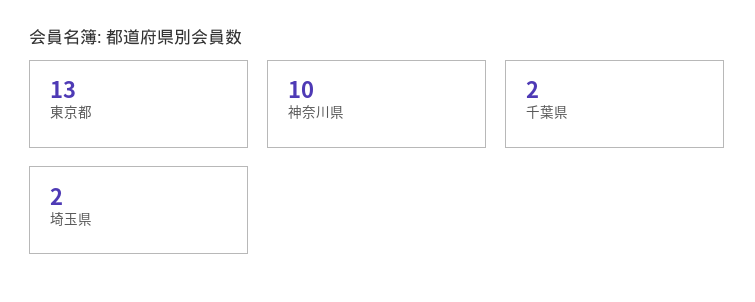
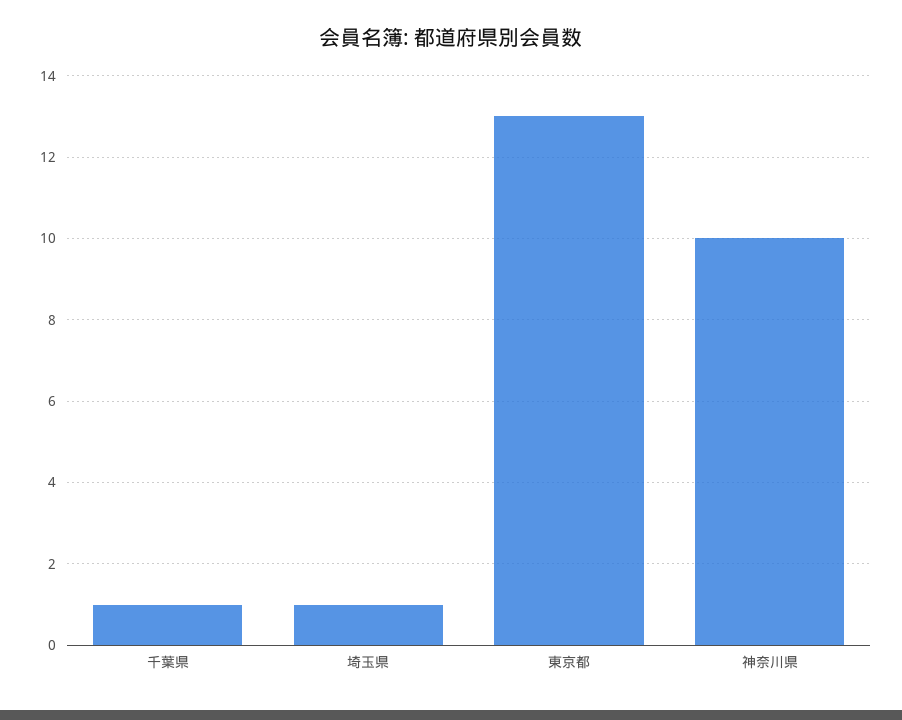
千葉県: 2 -> 1
埼玉県: 2 -> 1

